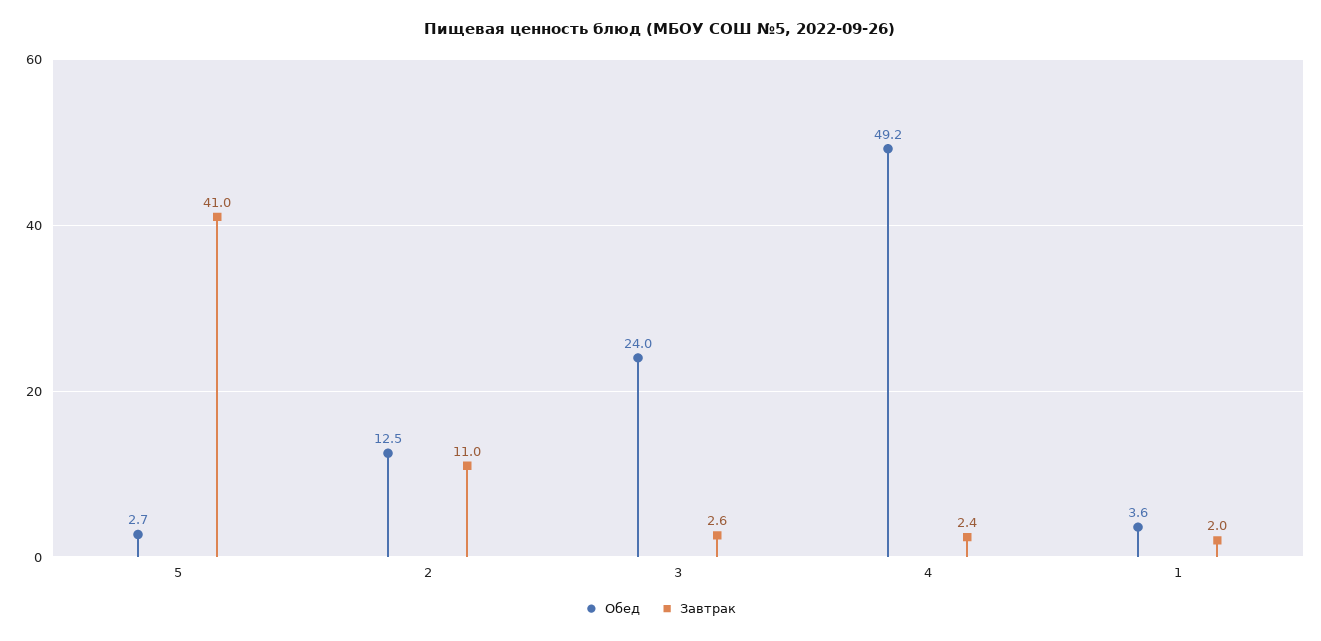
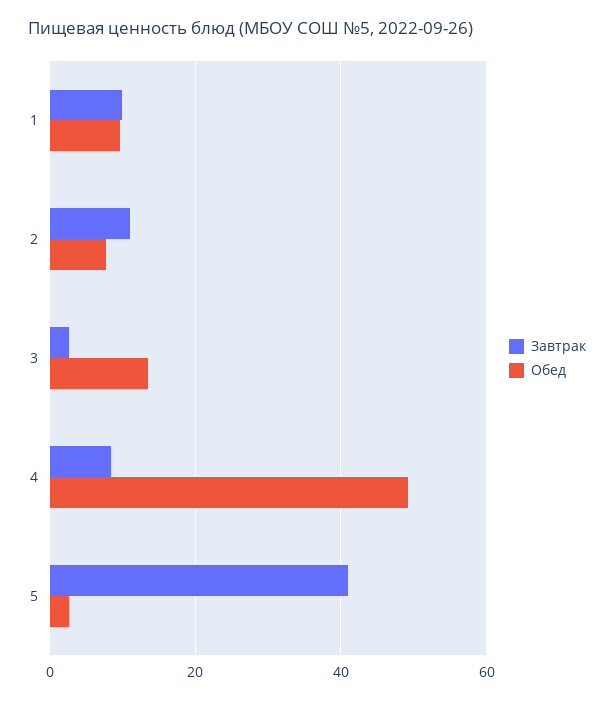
Обед, 2: 12.5 -> 8
Обед, 3: 24 -> 14
Завтрак, 4: 2.4 -> 8
Обед, 1: 3.6 -> 10
Завтрак, 1: 2 -> 10

